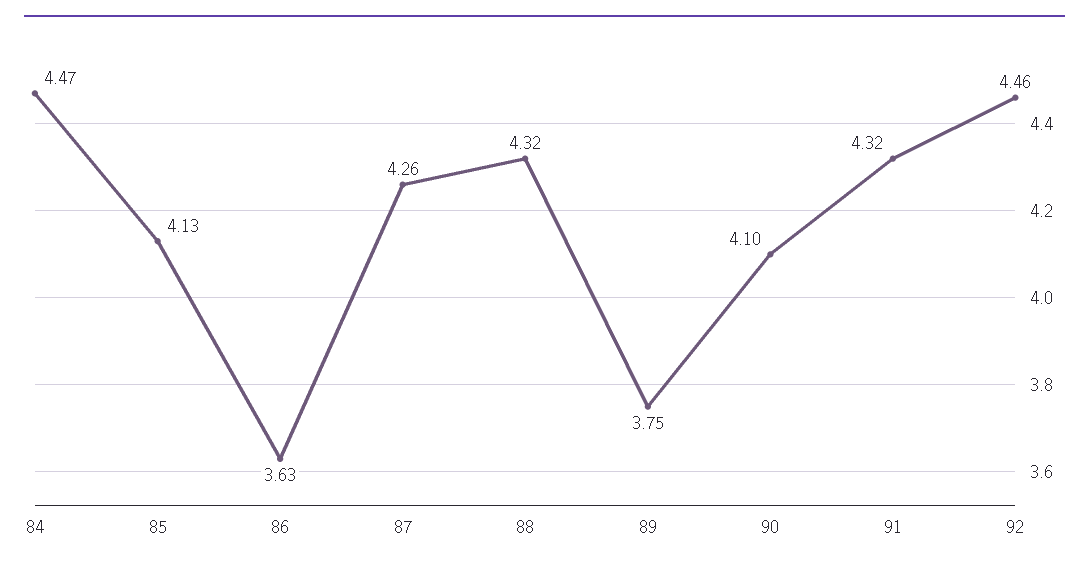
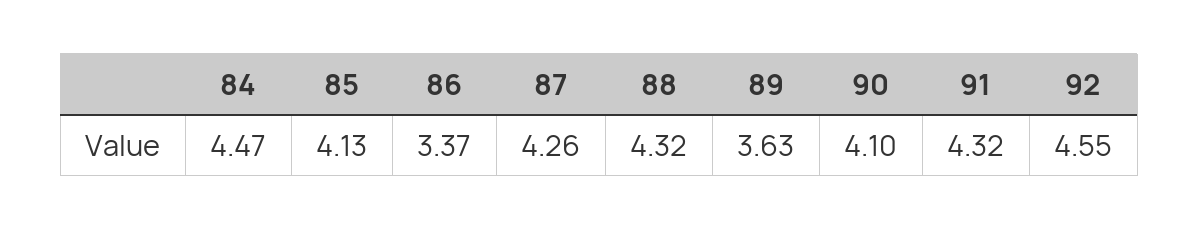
86: 3.63 -> 3.37
89: 3.75 -> 3.63
92: 4.46 -> 4.55

